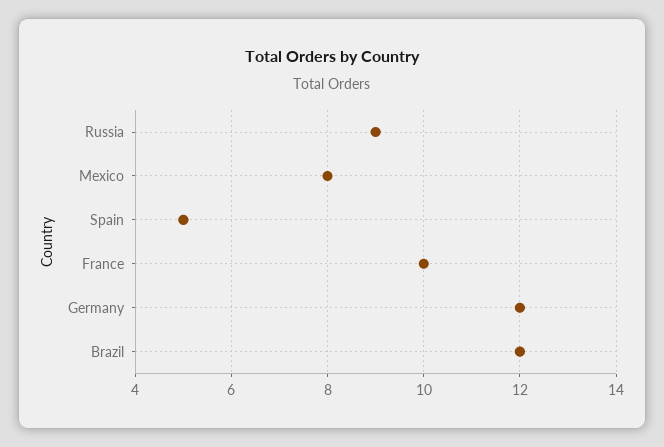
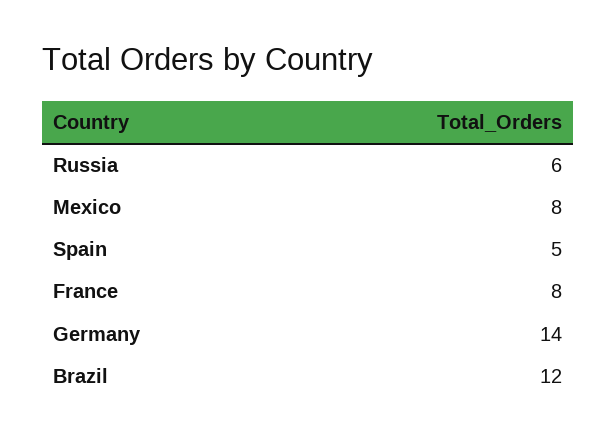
Russia: 9 -> 6
France: 10 -> 8
Germany: 12 -> 14

